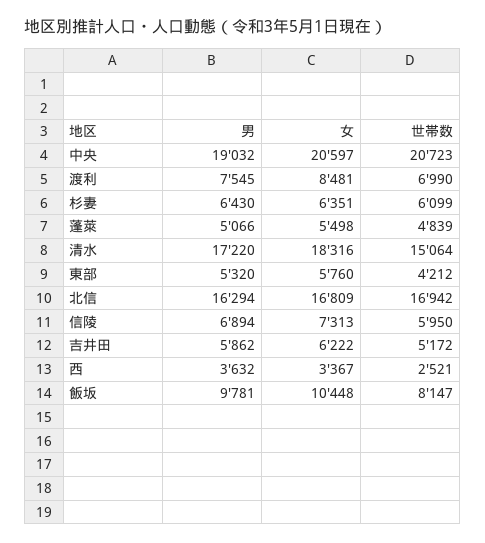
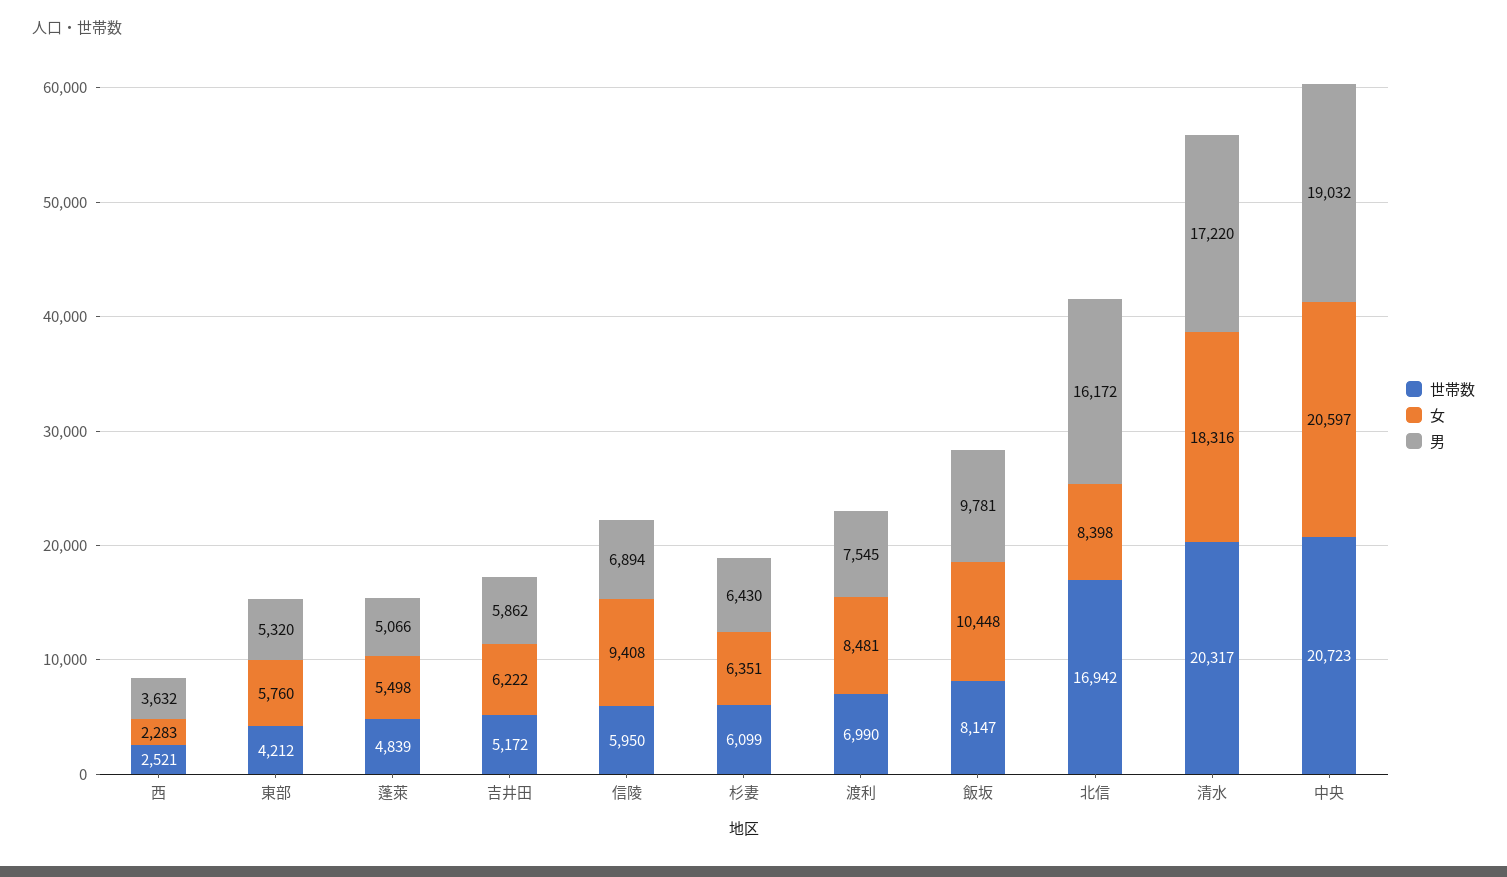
世帯数, 清水: 15064 -> 20317
男, 北信: 16294 -> 16172
女, 北信: 16809 -> 8398
女, 信陵: 7313 -> 9408
女, 西: 3367 -> 2283

